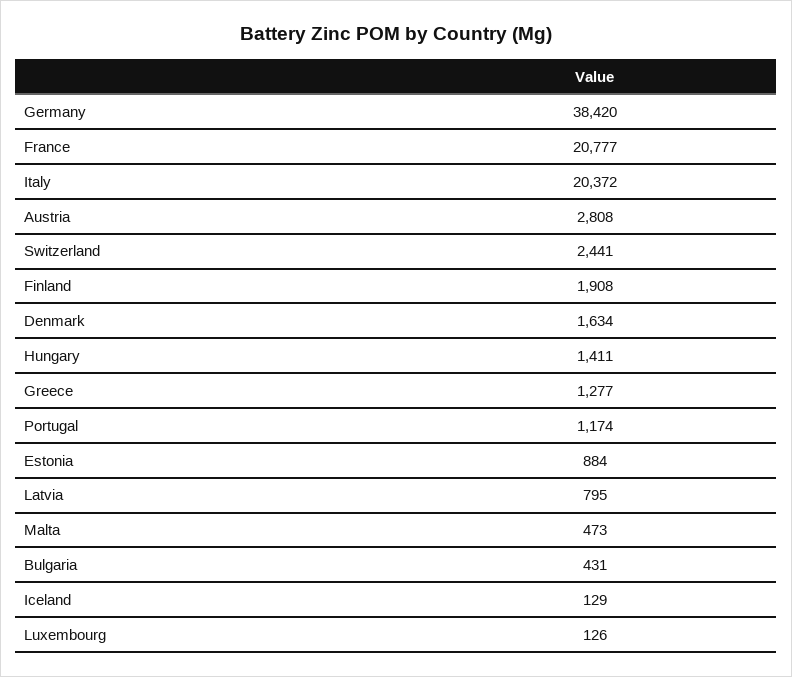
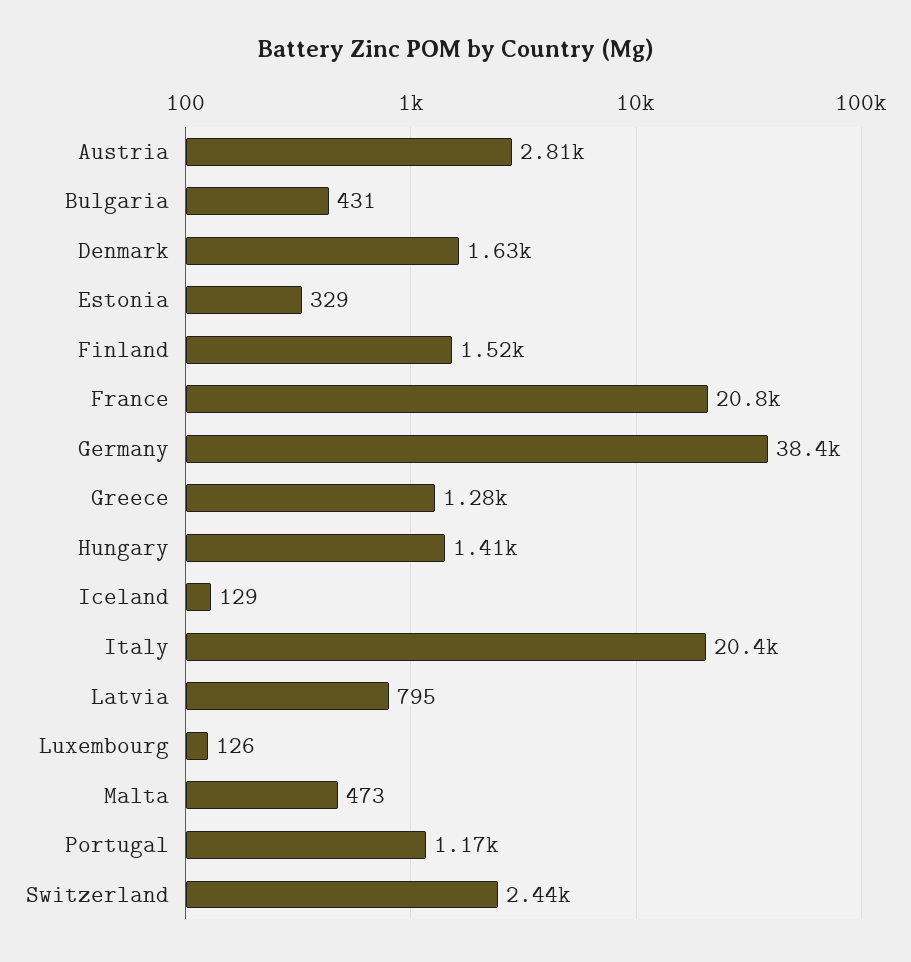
Finland: 1908 -> 1520
Estonia: 884 -> 329

